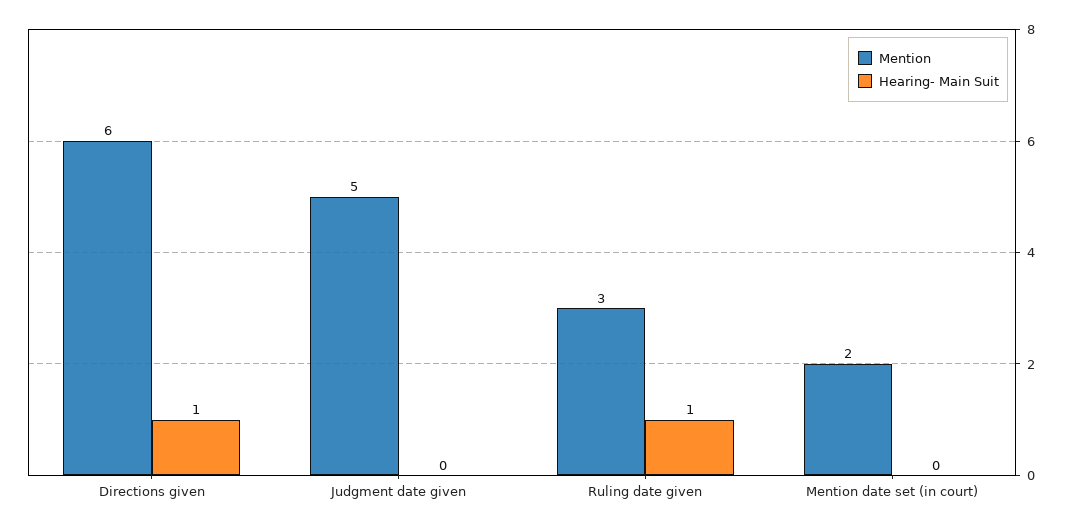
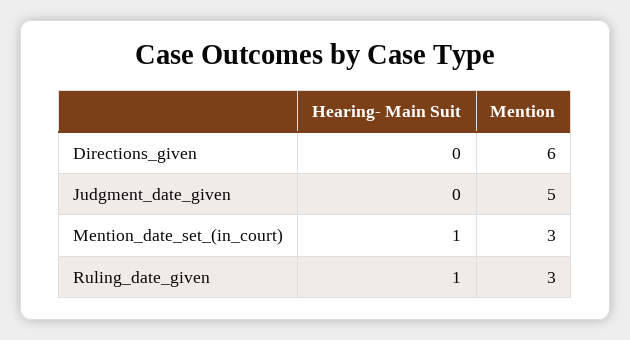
Hearing- Main Suit, Directions given: 1 -> 0
Mention, Mention date set (in court): 2 -> 3
Hearing- Main Suit, Mention date set (in court): 0 -> 1

